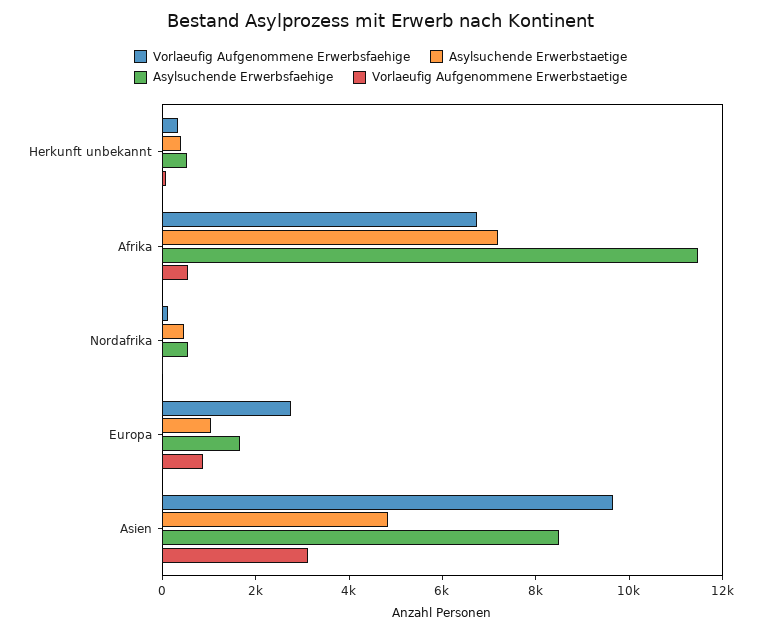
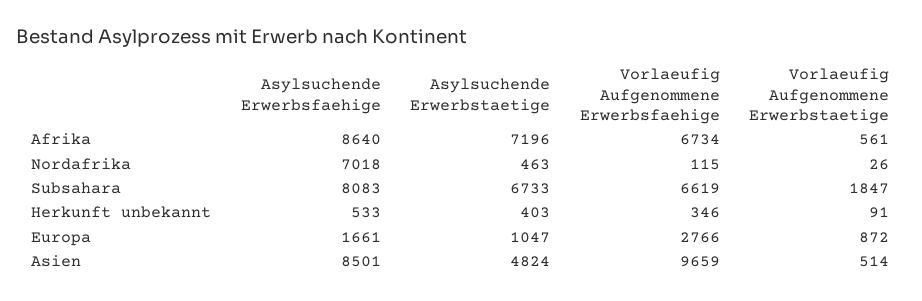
Asylsuchende Erwerbsfaehige, Afrika: 11500 -> 8640
Asylsuchende Erwerbsfaehige, Nordafrika: 500 -> 7018
Vorlaeufig Aufgenommene Erwerbstaetige, Asien: 3000 -> 514
Asylsuchende Erwerbsfaehige, Subsahara: none -> 8083
Asylsuchende Erwerbstaetige, Subsahara: none -> 6733
Vorlaeufig Aufgenommene Erwerbsfaehige, Subsahara: none -> 6619
Vorlaeufig Aufgenommene Erwerbstaetige, Subsahara: none -> 1847

